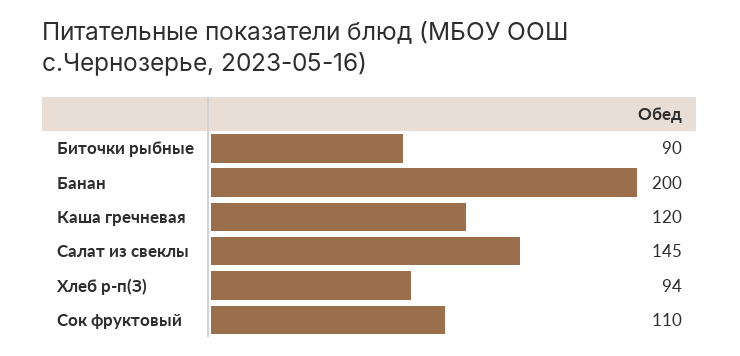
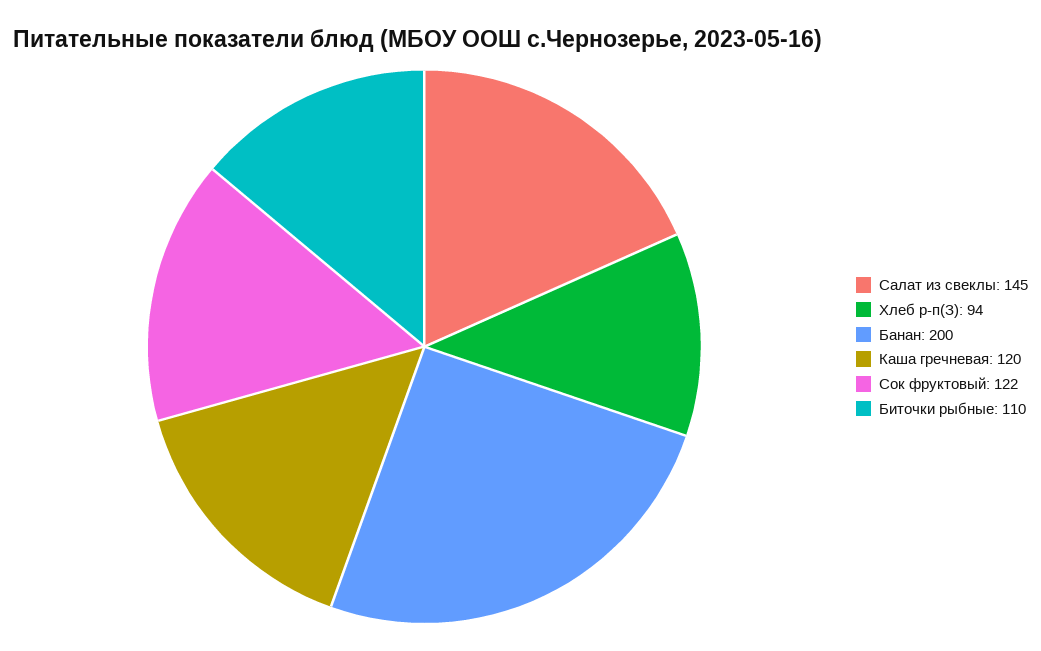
Биточки рыбные: 90 -> 110
Сок фруктовый: 110 -> 122

